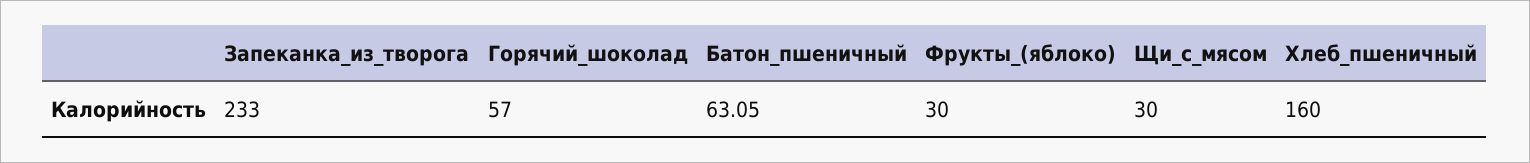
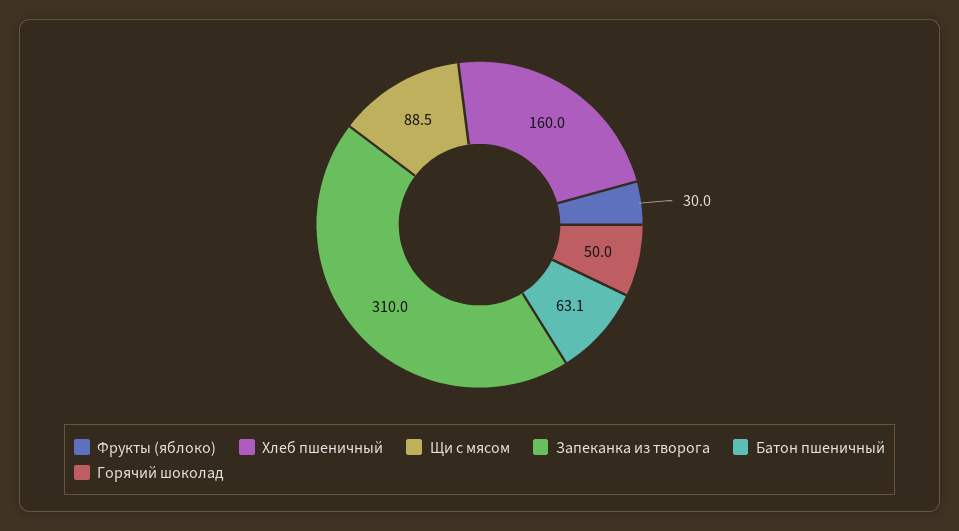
Запеканка_из_творога: 233 -> 310
Горячий_шоколад: 57 -> 50
Щи_с_мясом: 30 -> 88.5

